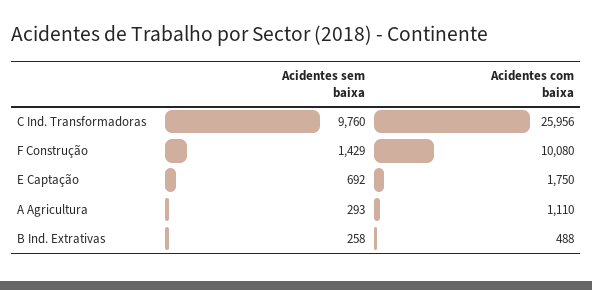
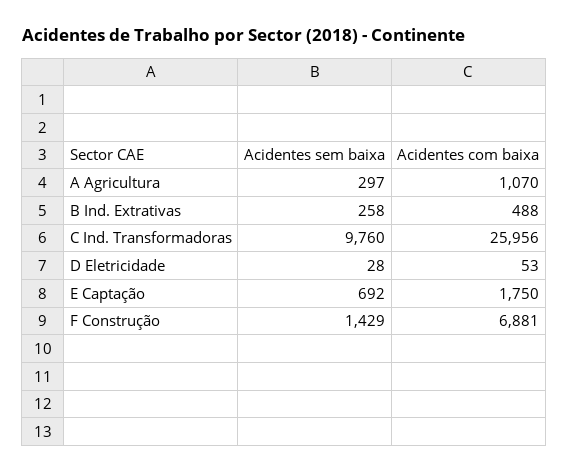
Acidentes com baixa, F Construção: 10080 -> 6881
Acidentes sem baixa, A Agricultura: 293 -> 297
Acidentes com baixa, A Agricultura: 1110 -> 1070
Acidentes sem baixa, D Eletricidade: none -> 28
Acidentes com baixa, D Eletricidade: none -> 53

